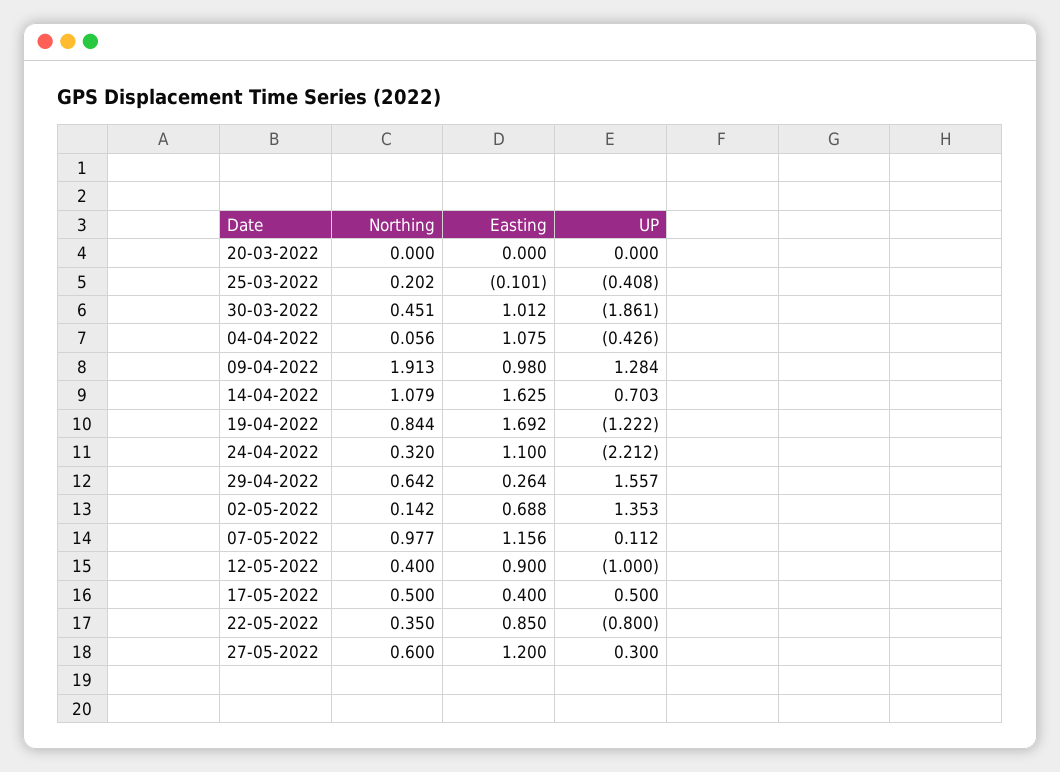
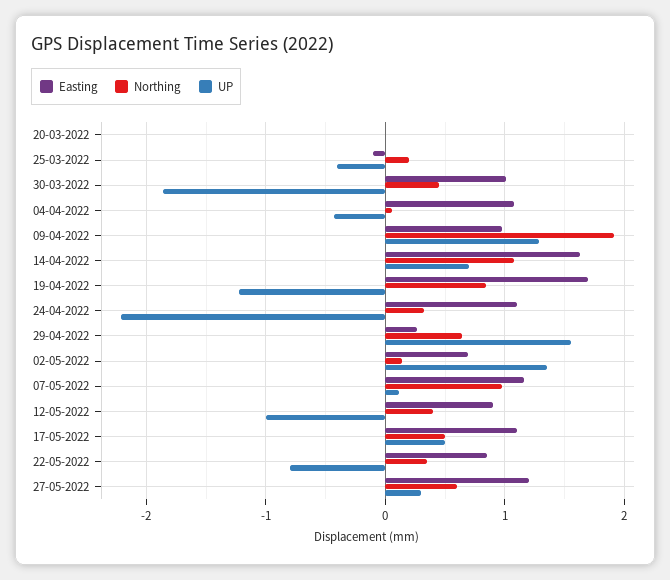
Easting, 17-05-2022: 0.4 -> 1.1

